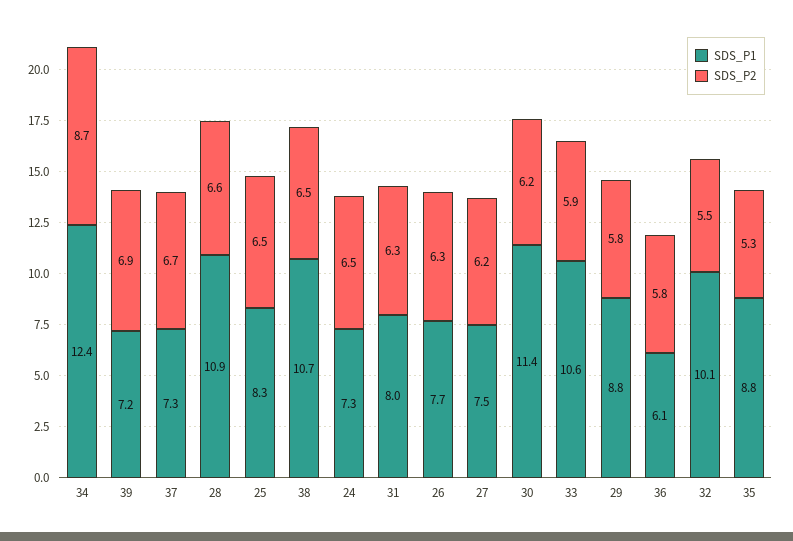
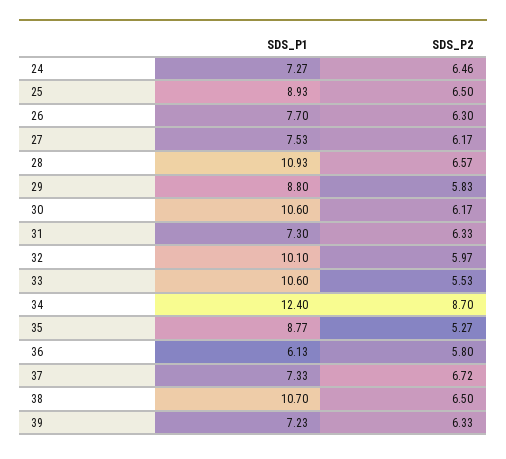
SDS_P2, 39: 6.9 -> 6.33
SDS_P1, 25: 8.3 -> 8.93
SDS_P1, 31: 8 -> 7.3
SDS_P1, 30: 11.4 -> 10.6
SDS_P2, 33: 5.9 -> 5.53
SDS_P2, 32: 5.5 -> 5.97

